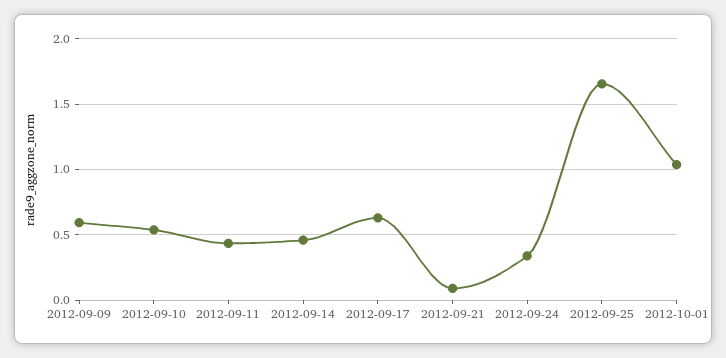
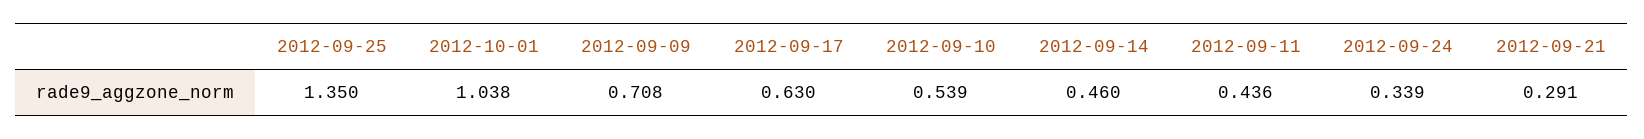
2012-09-09: 0.6 -> 0.708
2012-09-21: 0.1 -> 0.291
2012-09-25: 1.65 -> 1.35

